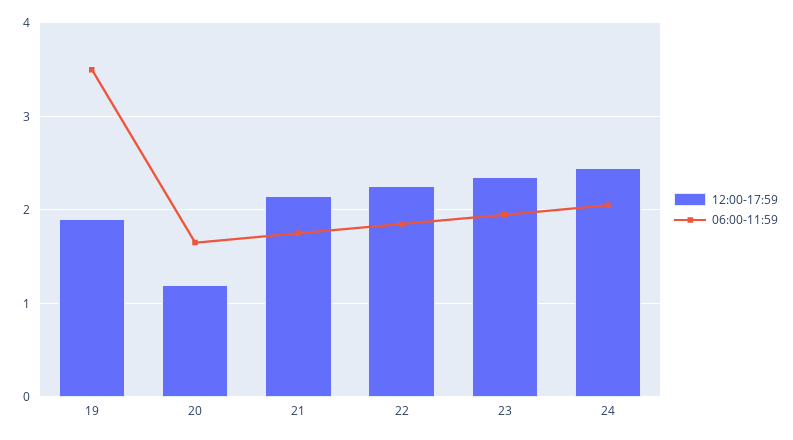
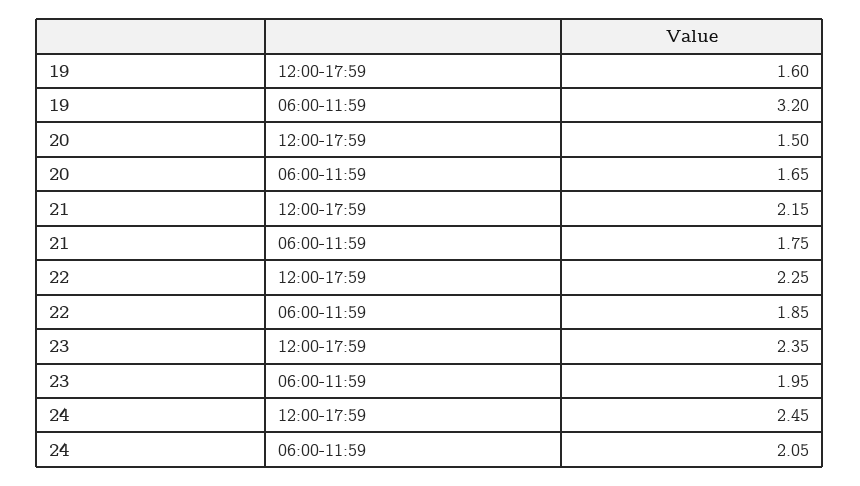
12:00-17:59, 19: 1.9 -> 1.6
06:00-11:59, 19: 3.5 -> 3.2
12:00-17:59, 20: 1.2 -> 1.5

